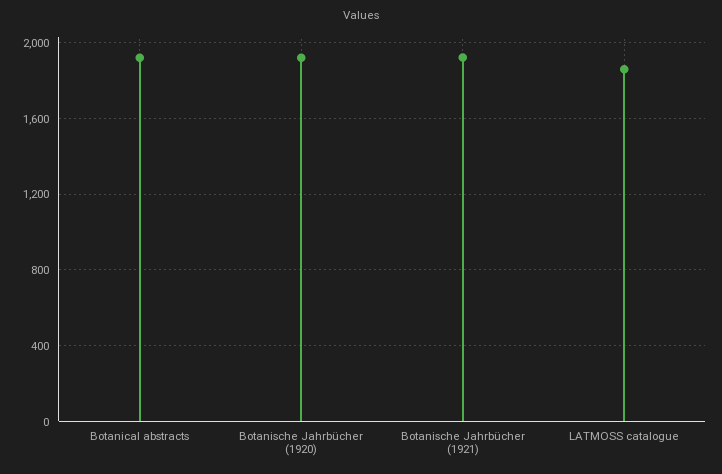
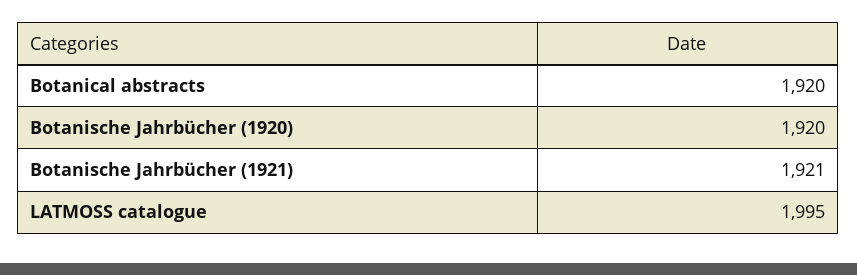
LATMOSS catalogue: 1850 -> 1995

